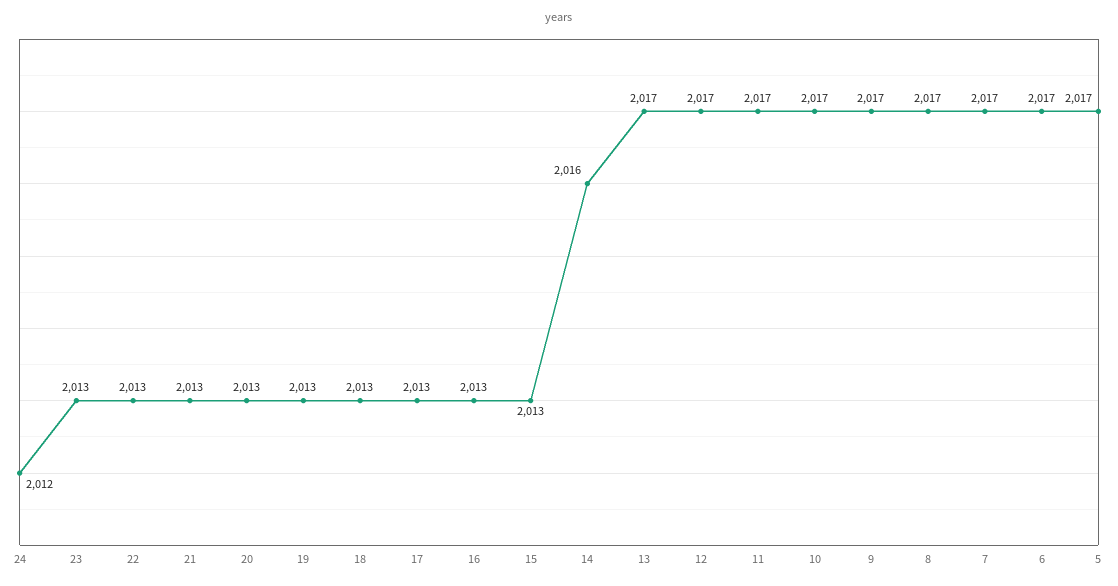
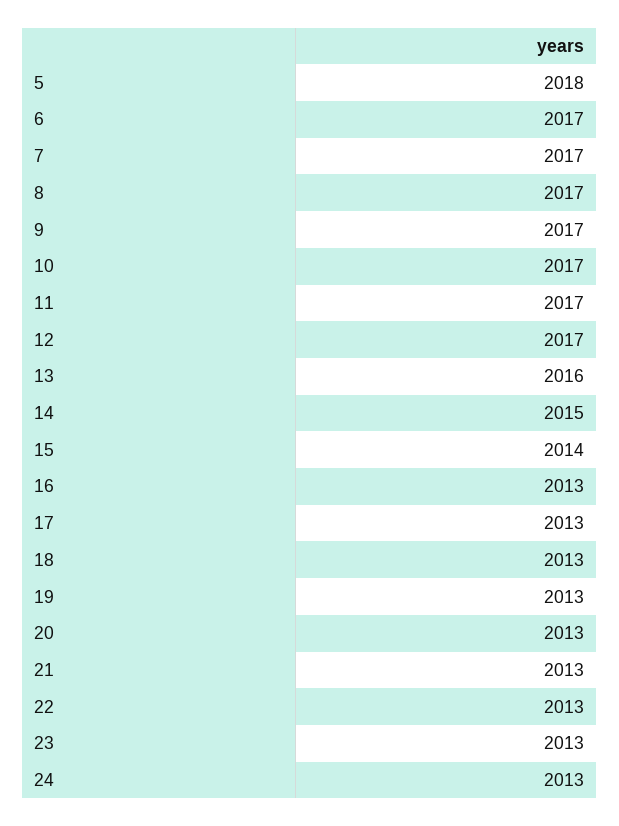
24: 2012 -> 2013
15: 2013 -> 2014
14: 2016 -> 2015
13: 2017 -> 2016
5: 2017 -> 2018

